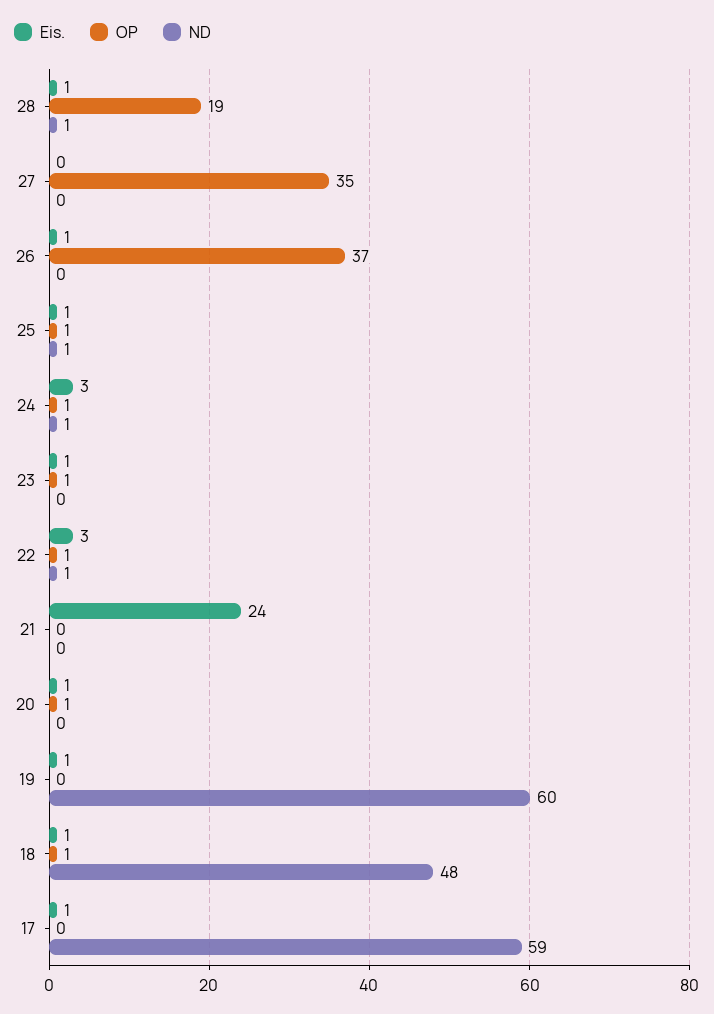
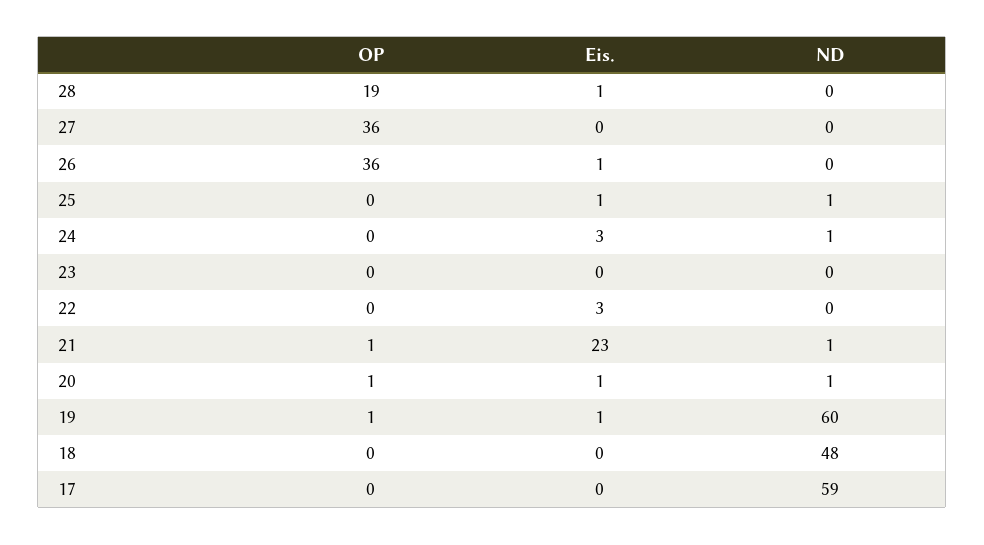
ND, 28: 1 -> 0
OP, 27: 35 -> 36
OP, 26: 37 -> 36
OP, 25: 1 -> 0
OP, 24: 1 -> 0
Eis., 23: 1 -> 0
OP, 23: 1 -> 0
OP, 22: 1 -> 0
ND, 22: 1 -> 0
Eis., 21: 24 -> 23
OP, 21: 0 -> 1
ND, 21: 0 -> 1
ND, 20: 0 -> 1
OP, 19: 0 -> 1
Eis., 18: 1 -> 0
OP, 18: 1 -> 0
Eis., 17: 1 -> 0

